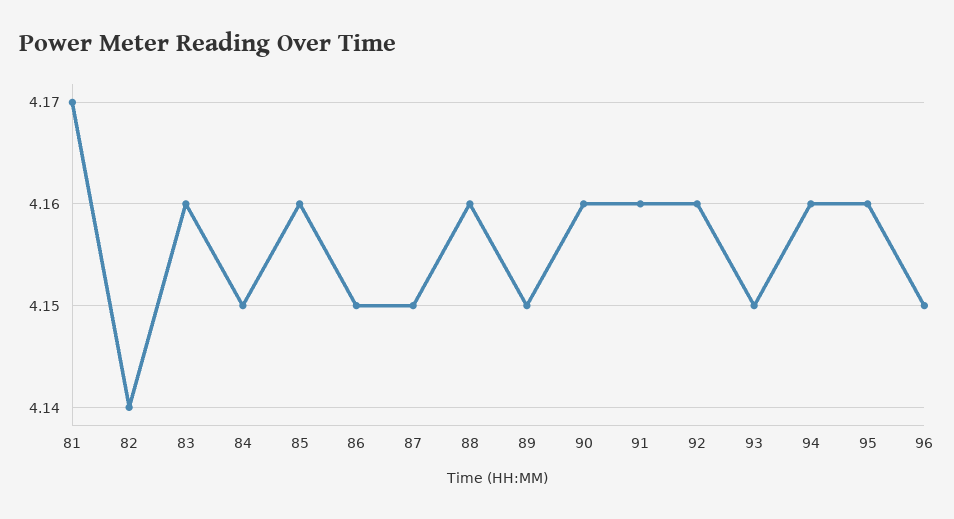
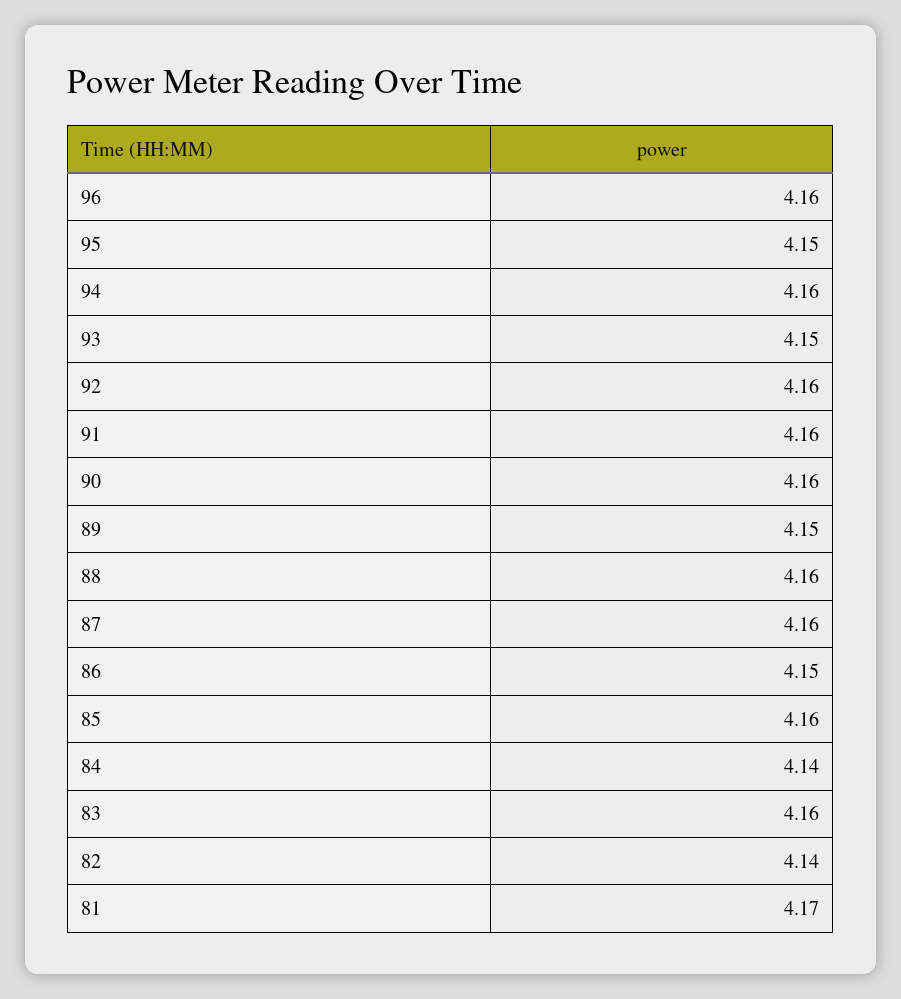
84: 4.15 -> 4.14
87: 4.15 -> 4.16
95: 4.16 -> 4.15
96: 4.15 -> 4.16

